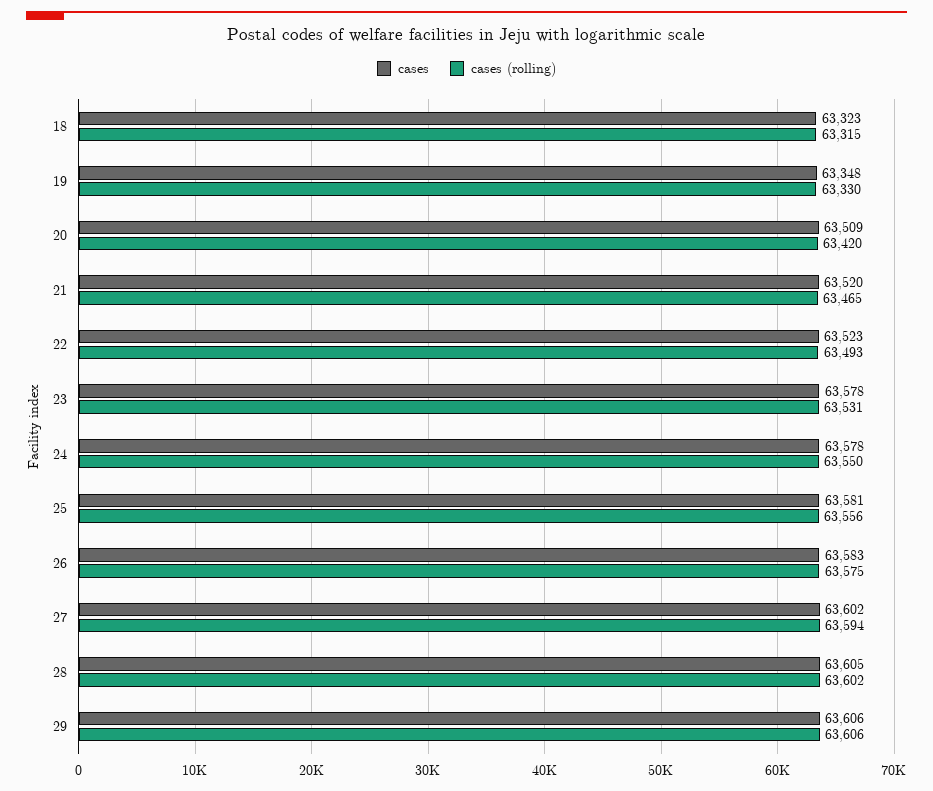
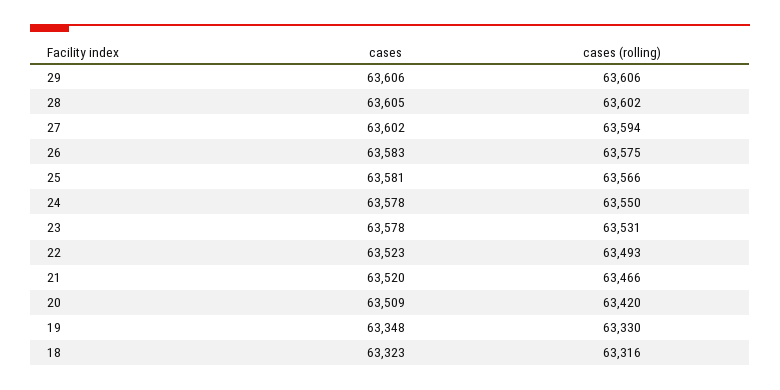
cases (rolling), 18: 63315 -> 63316
cases (rolling), 21: 63465 -> 63466
cases (rolling), 25: 63556 -> 63566

